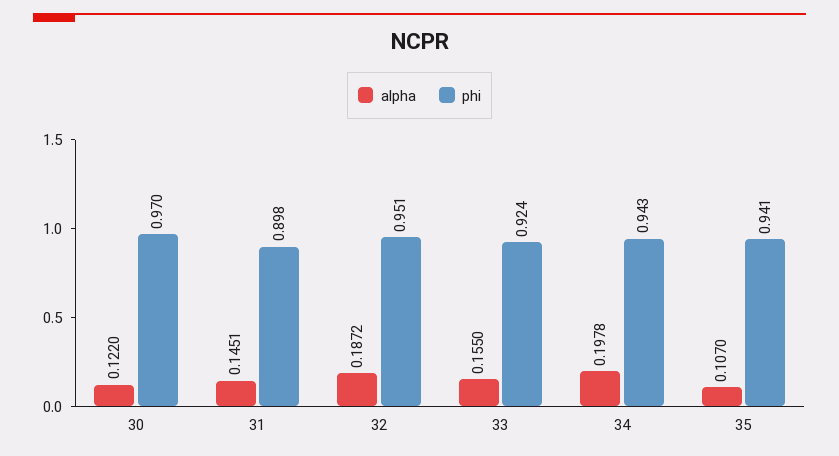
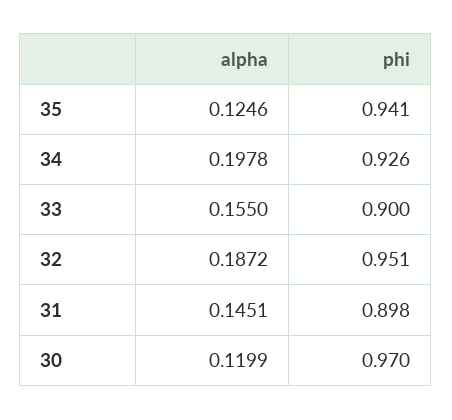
alpha, 30: 0.122 -> 0.1199
phi, 33: 0.924 -> 0.9
phi, 34: 0.943 -> 0.926
alpha, 35: 0.107 -> 0.1246

